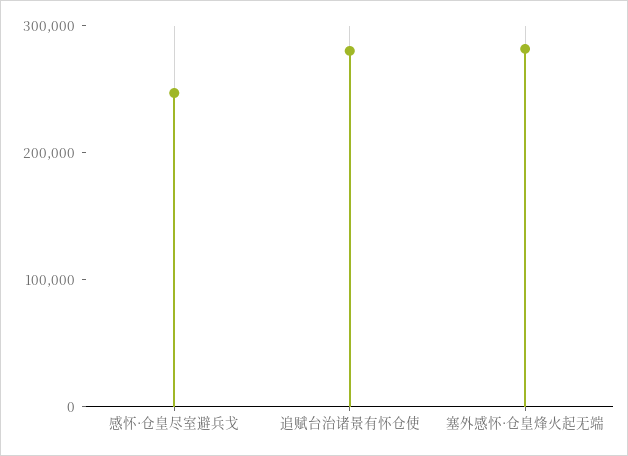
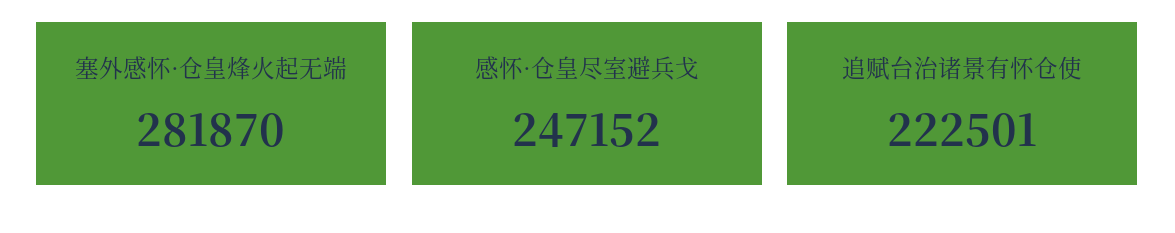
追赋台治诸景有怀仓使: 280000 -> 222501

